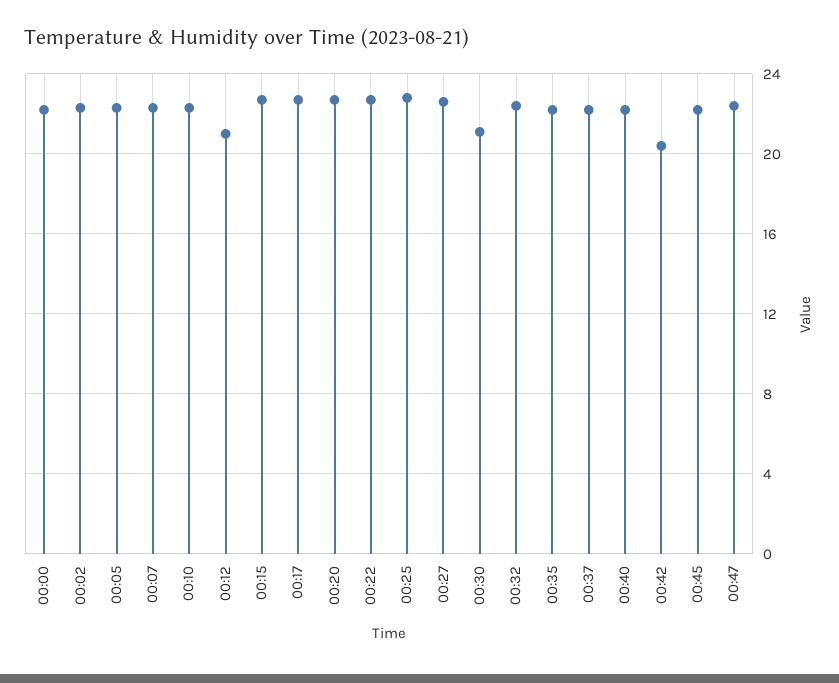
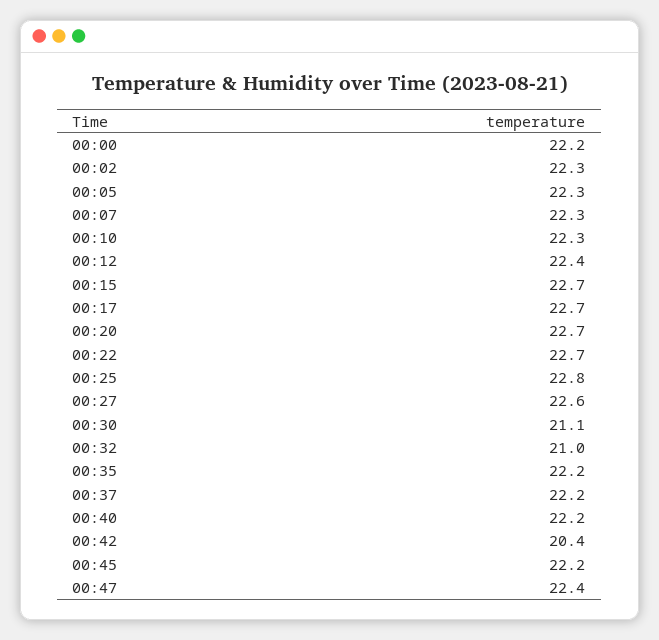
00:12: 21 -> 22.4
00:32: 22.5 -> 21

